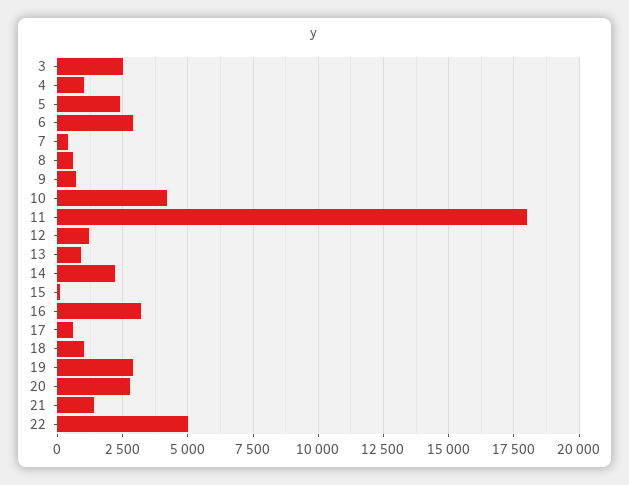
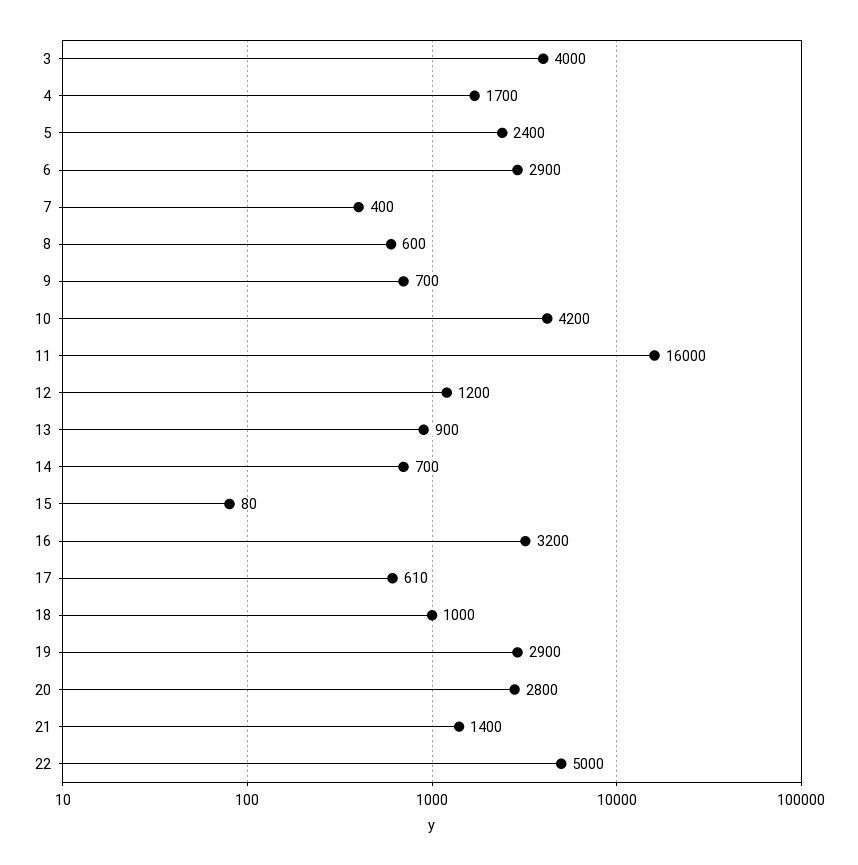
3: 2500 -> 4000
4: 1000 -> 1700
11: 18000 -> 16000
14: 2250 -> 700

